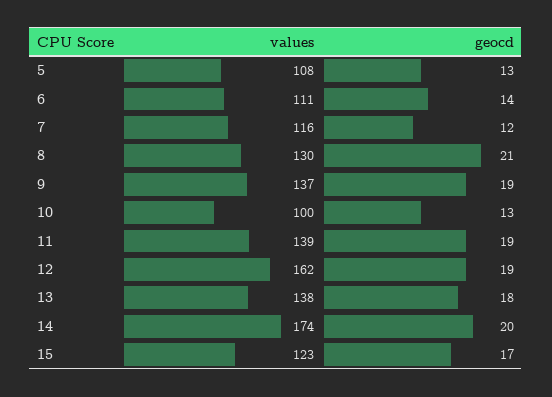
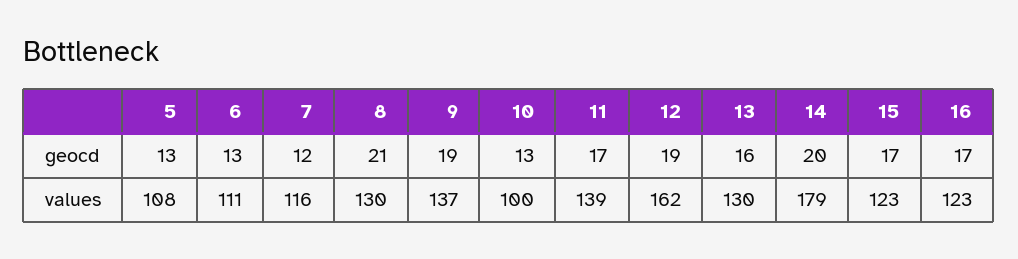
geocd, 6: 14 -> 13
geocd, 11: 19 -> 17
values, 13: 138 -> 130
geocd, 13: 18 -> 16
values, 14: 174 -> 179
geocd, 16: none -> 17
values, 16: none -> 123

